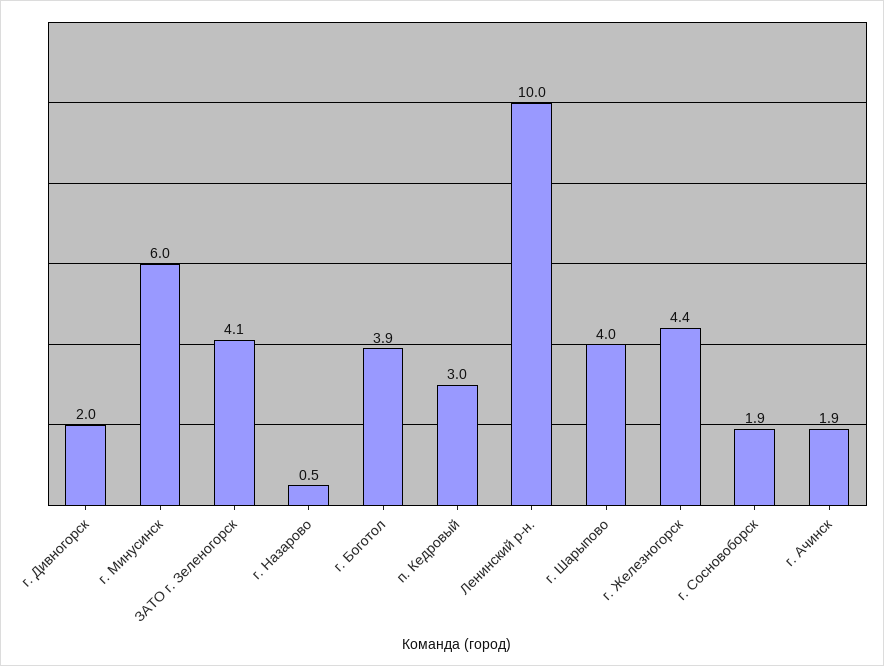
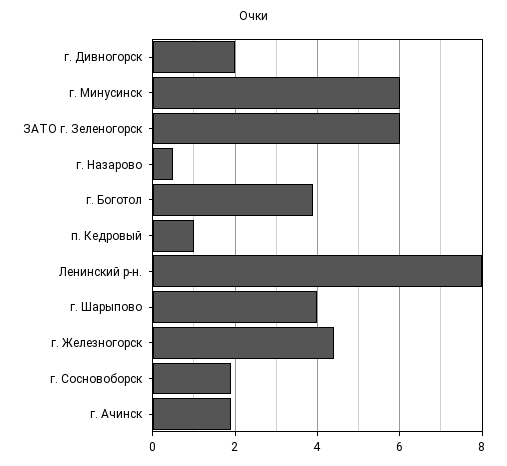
ЗАТО г. Зеленогорск: 4.1 -> 6
п. Кедровый: 3 -> 1
Ленинский р-н.: 10 -> 8

